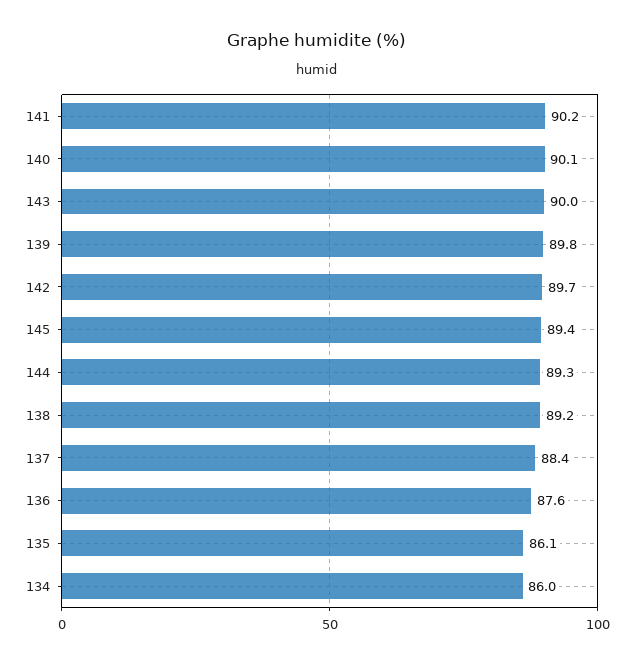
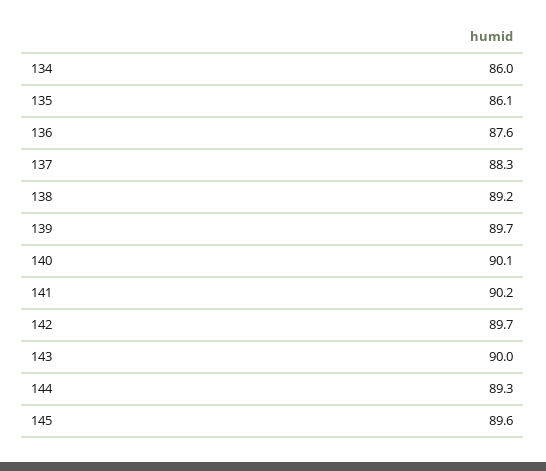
139: 89.8 -> 89.7
145: 89.4 -> 89.6
137: 88.4 -> 88.3

